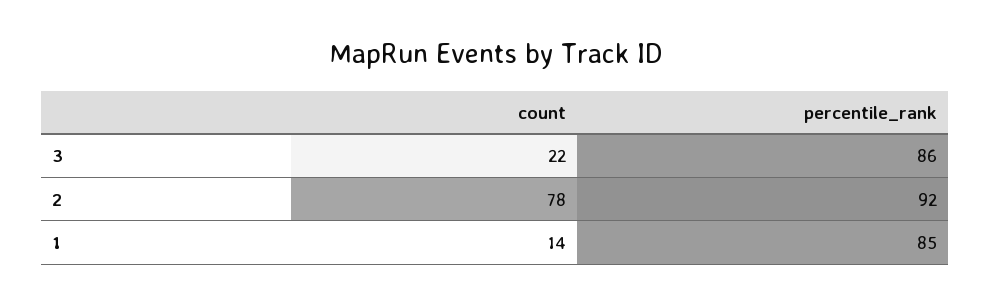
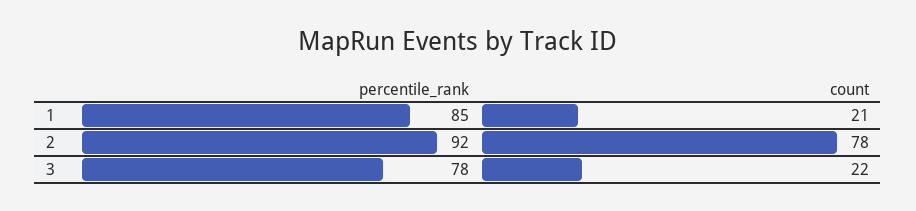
percentile_rank, 3: 86 -> 78
count, 1: 14 -> 21

